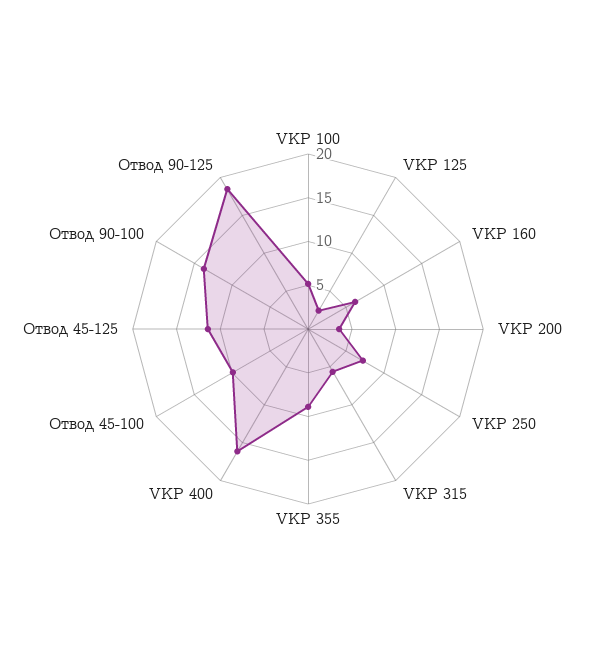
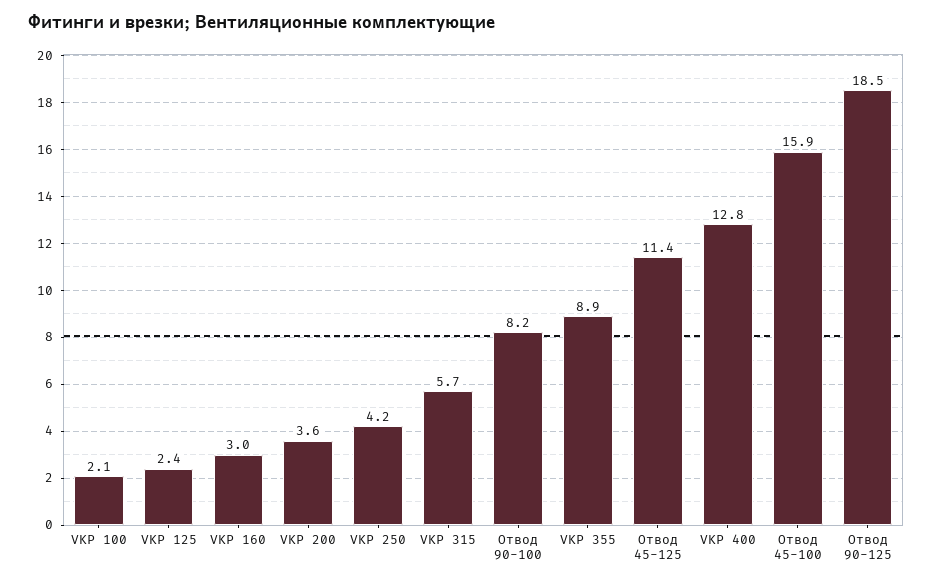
VKP 100: 5 -> 2.1
VKP 160: 6 -> 3
VKP 250: 7 -> 4.2
VKP 400: 16 -> 12.8
Отвод 45-100: 10 -> 15.9
Отвод 90-100: 14 -> 8.2

